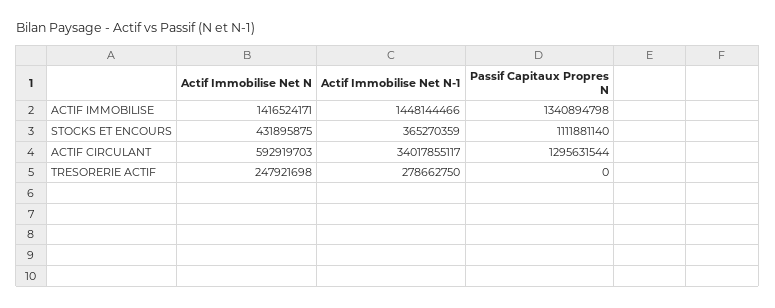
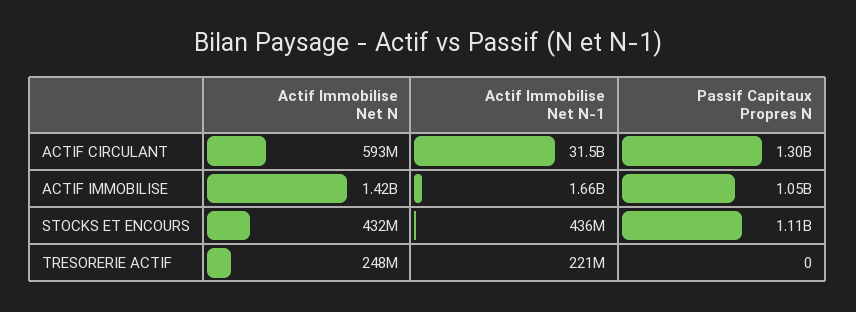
Actif Immobilise Net N-1, ACTIF IMMOBILISE: 1448144466 -> 1660000000
Passif Capitaux Propres N, ACTIF IMMOBILISE: 1340894798 -> 1050000000
Actif Immobilise Net N-1, STOCKS ET ENCOURS: 365270359 -> 436000000
Actif Immobilise Net N-1, ACTIF CIRCULANT: 34017855117 -> 31500000000
Actif Immobilise Net N-1, TRESORERIE ACTIF: 278662750 -> 221000000

